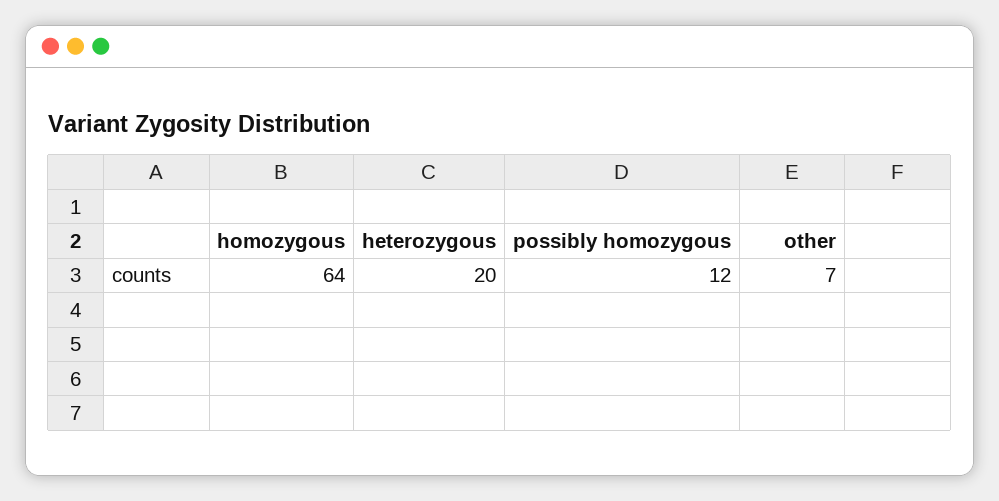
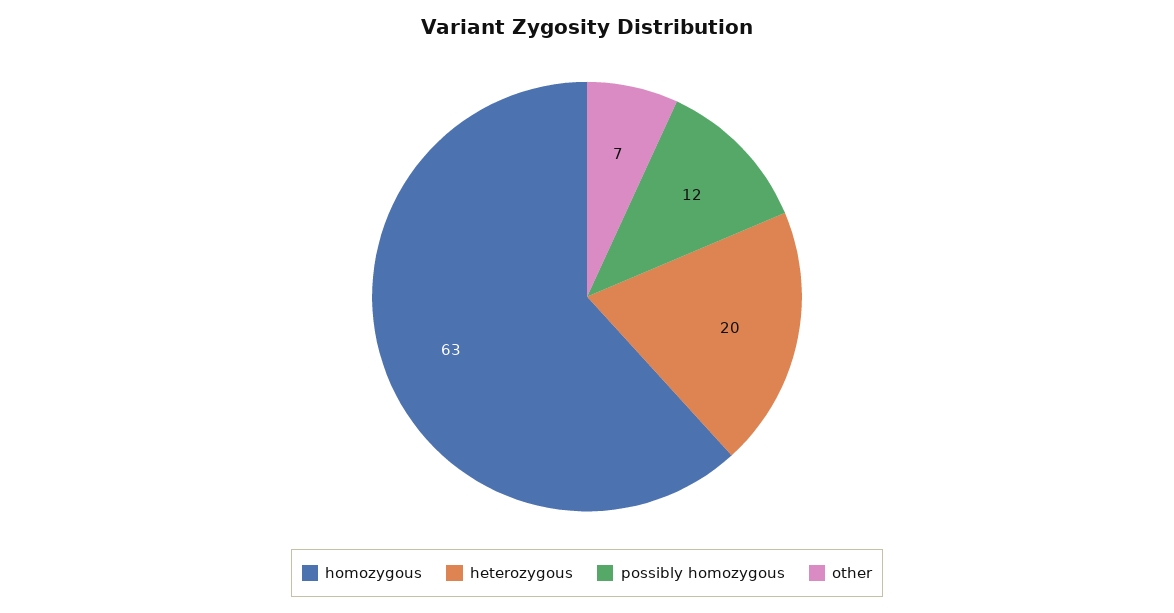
homozygous: 64 -> 63

